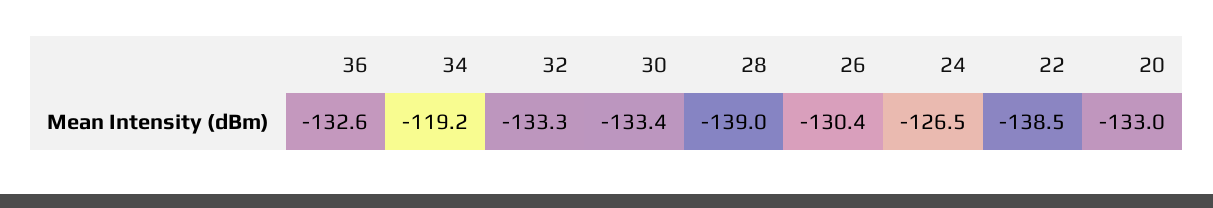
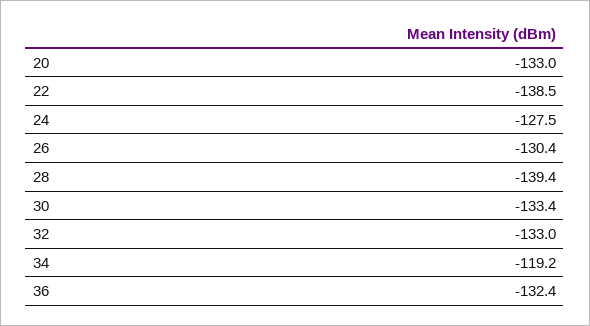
36: -132.6 -> -132.4
32: -133.3 -> -133
28: -139 -> -139.4
24: -126.5 -> -127.5

